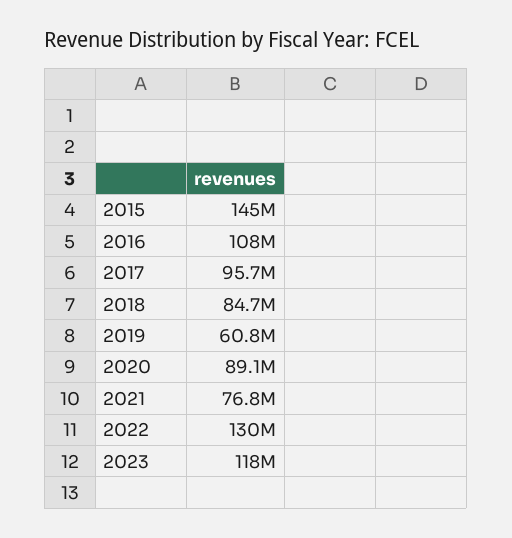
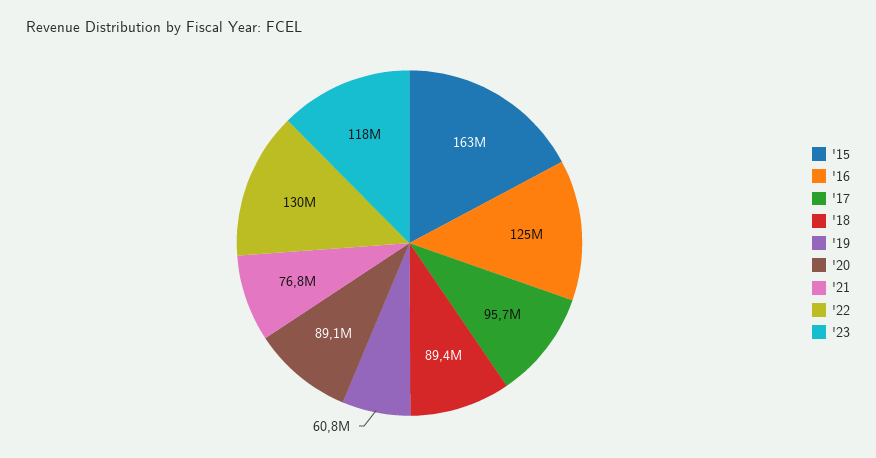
2015: 145000000 -> 163000000
2016: 108000000 -> 125000000
2018: 84700000 -> 89400000

